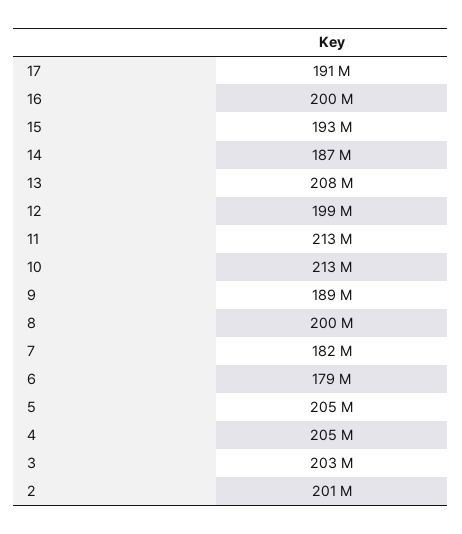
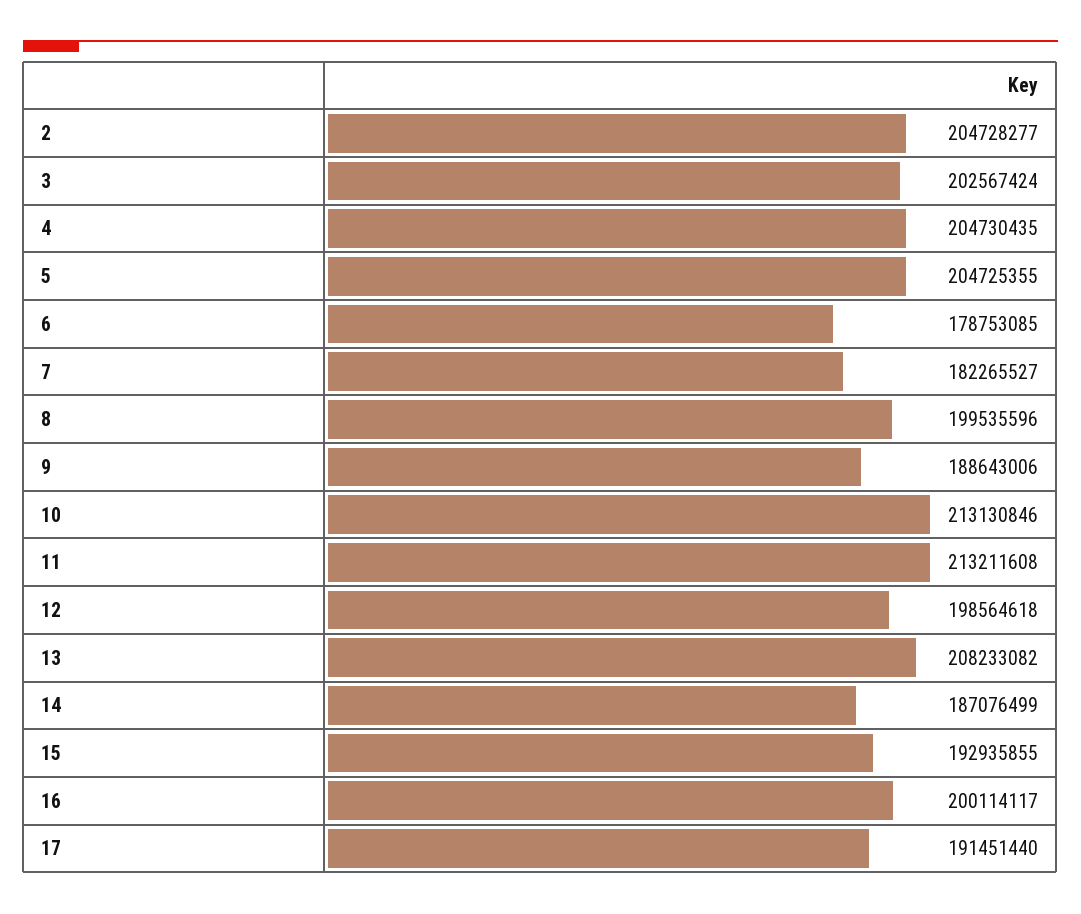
2: 201000000 -> 204728277

